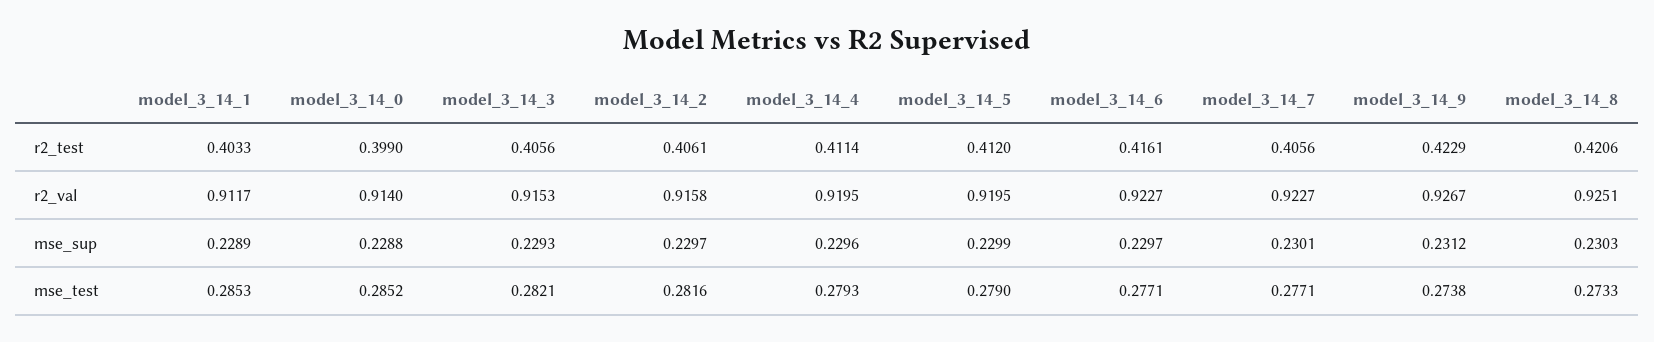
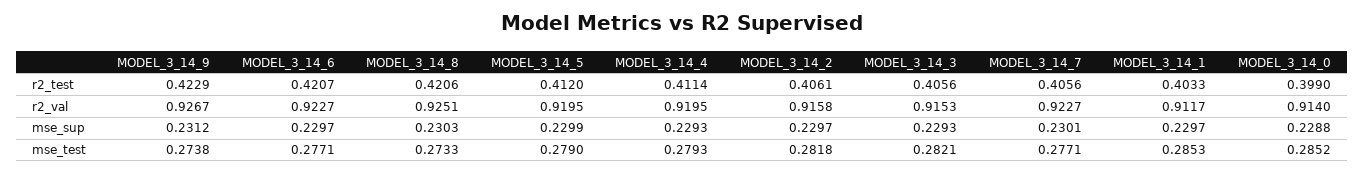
model_3_14_6, r2_test: 0.4161 -> 0.4207
model_3_14_1, mse_sup: 0.2289 -> 0.2297
model_3_14_4, mse_sup: 0.2296 -> 0.2293
model_3_14_2, mse_test: 0.2816 -> 0.2818

